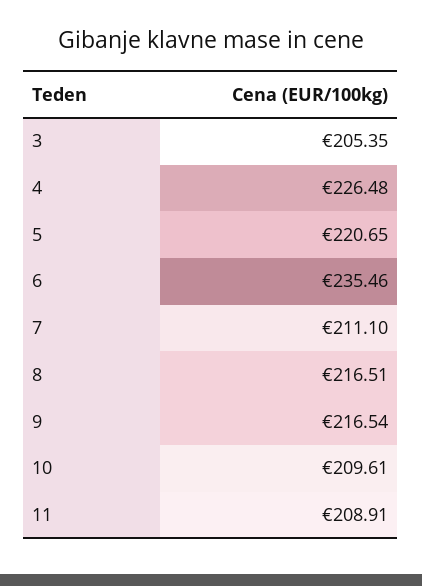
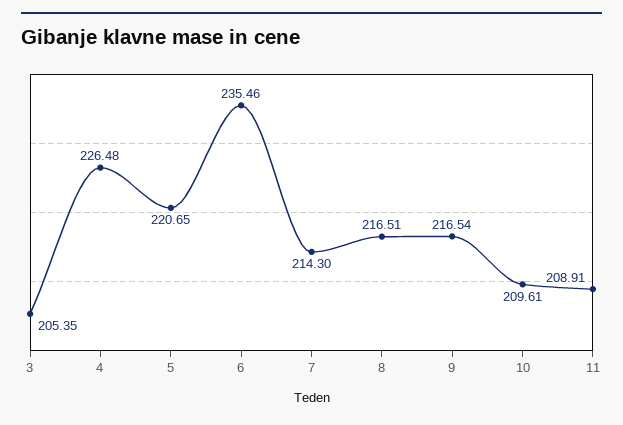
7: 211.1 -> 214.3

